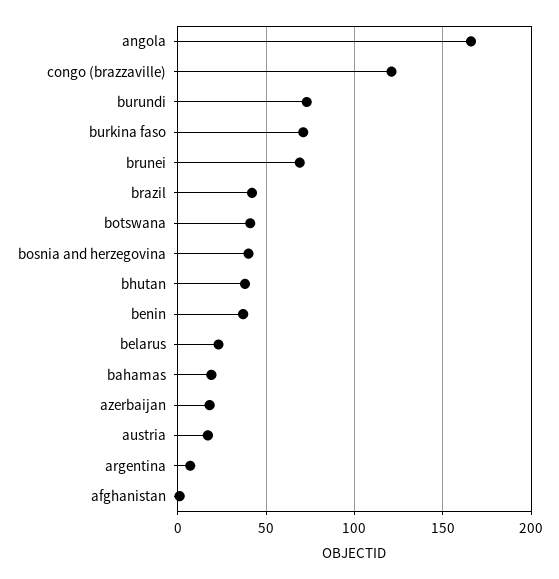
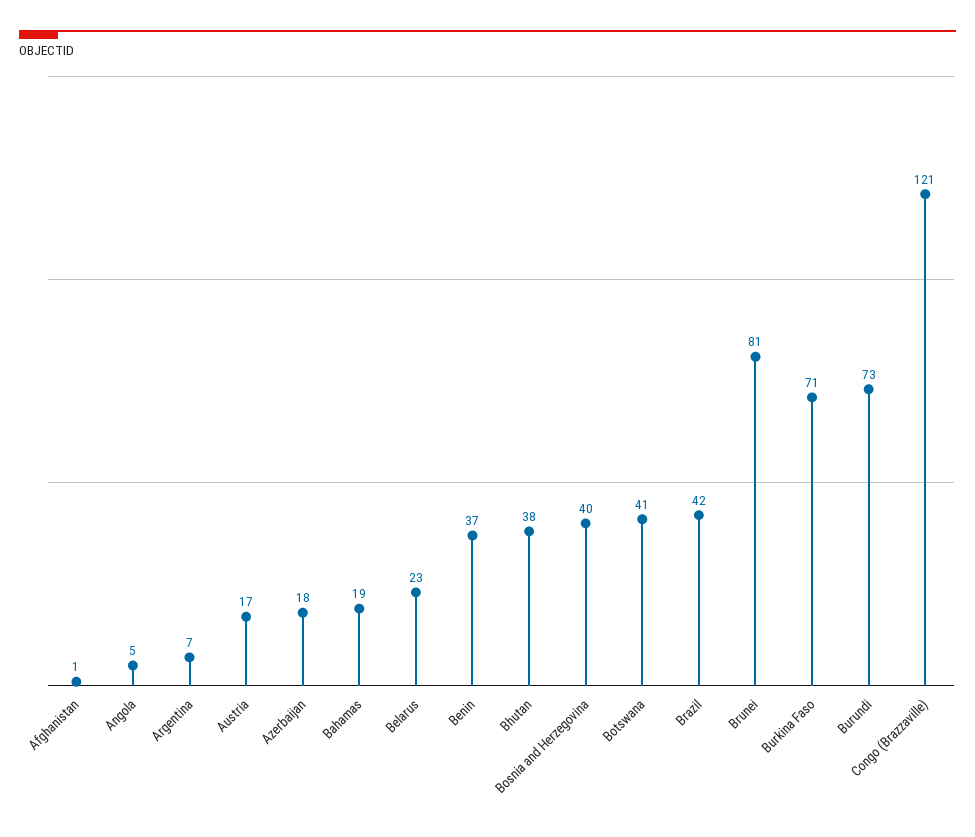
angola: 165 -> 5
brunei: 70 -> 81

